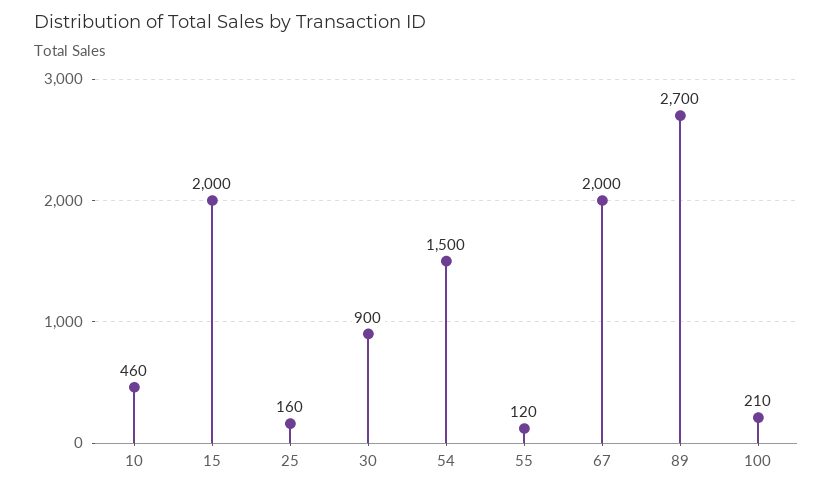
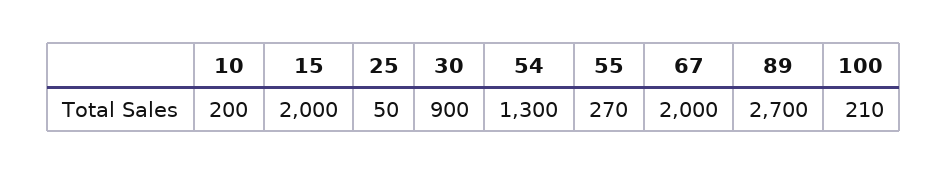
10: 460 -> 200
25: 160 -> 50
54: 1500 -> 1300
55: 120 -> 270

